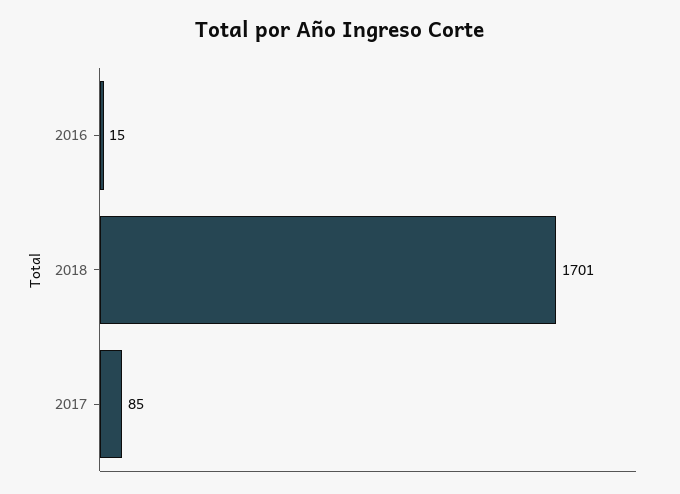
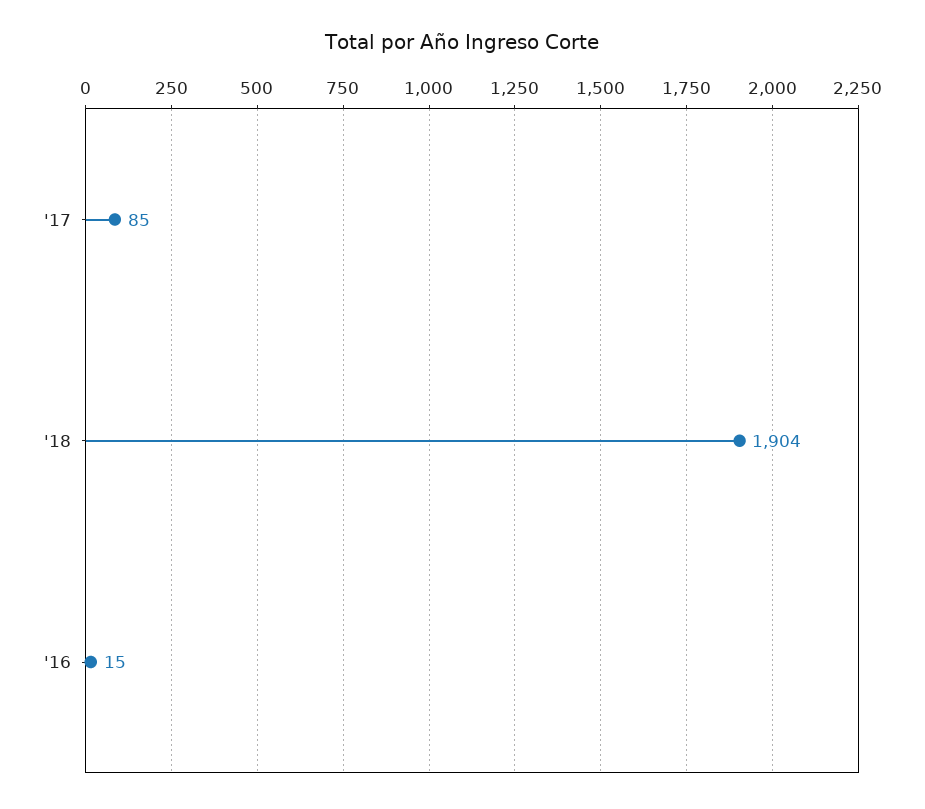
2018: 1701 -> 1904

